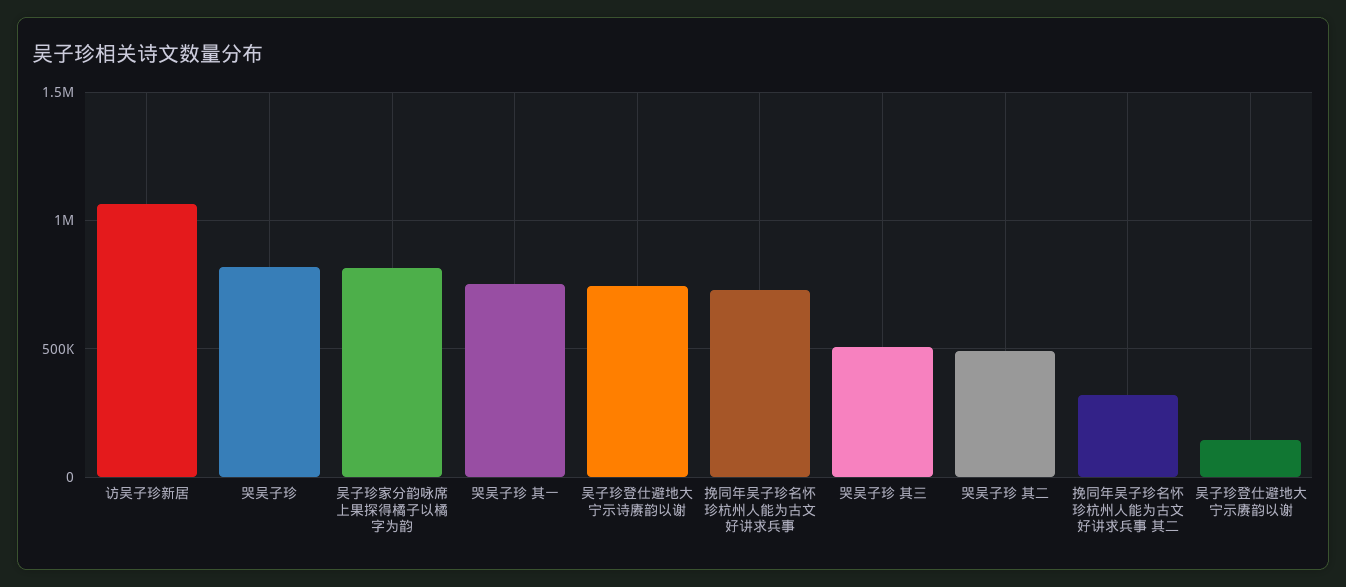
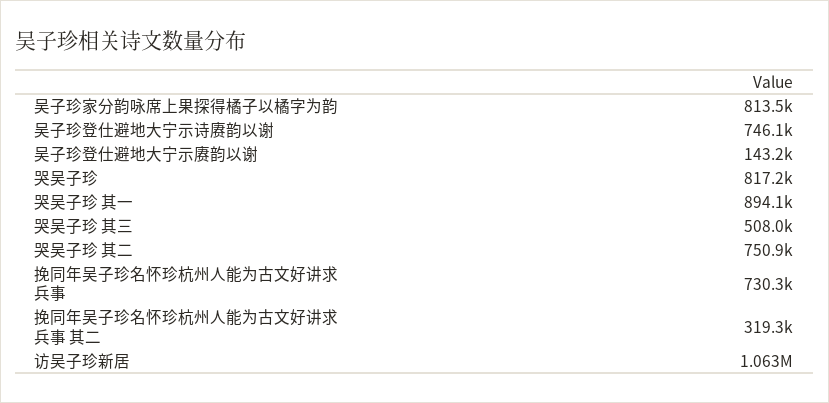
哭吴子珍 其一: 750000 -> 894100
哭吴子珍 其二: 500000 -> 750900

